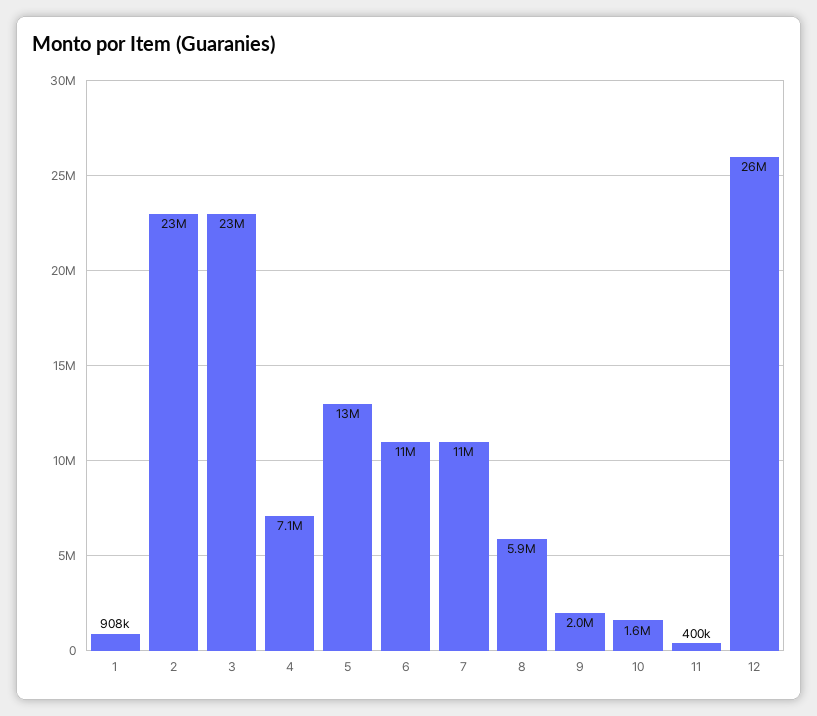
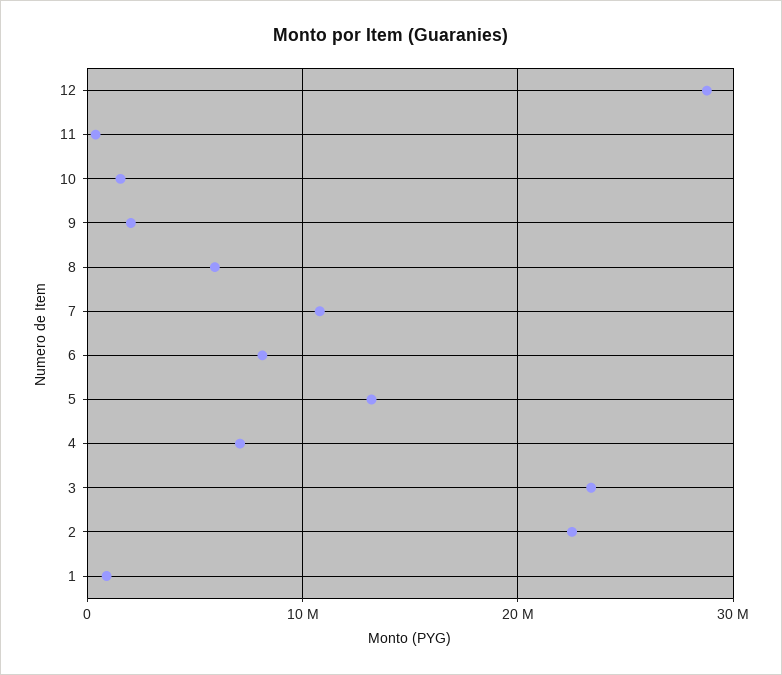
6: 11000000 -> 8000000
12: 26000000 -> 29000000

